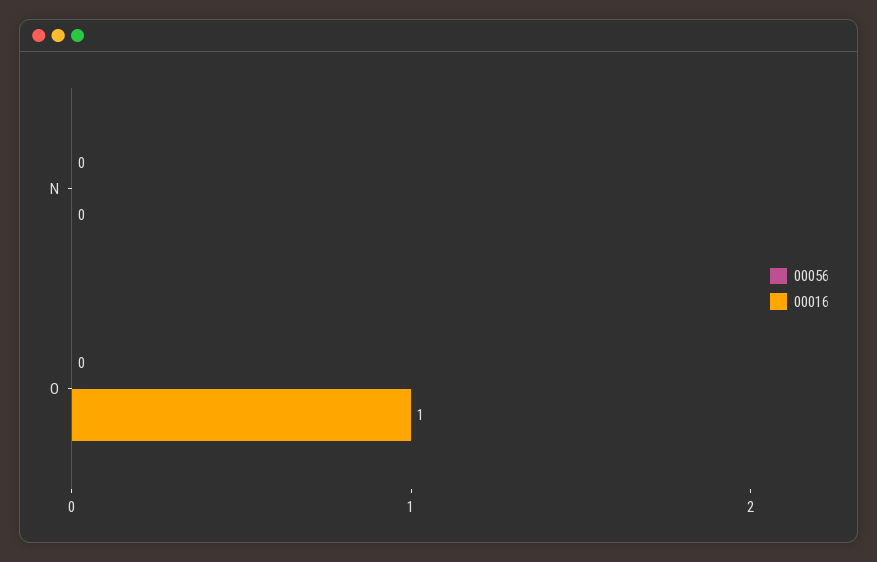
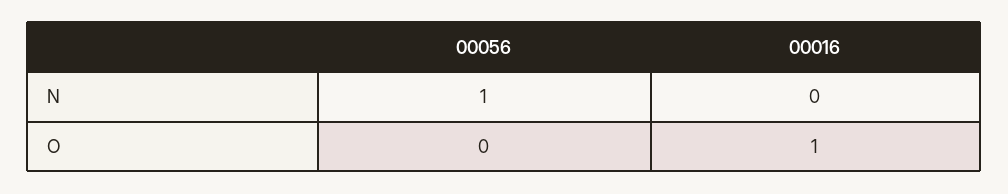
00056, N: 0 -> 1

